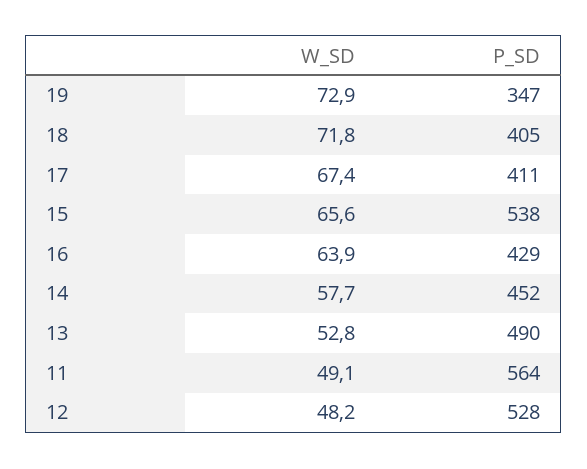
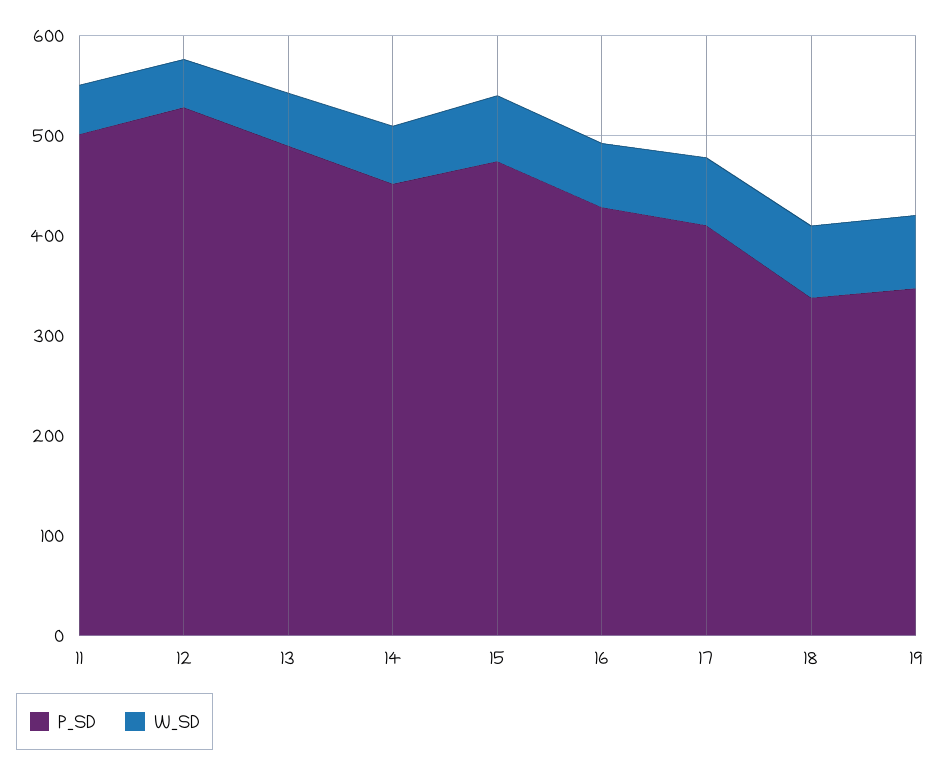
P_SD, 18: 405 -> 340
P_SD, 15: 538 -> 480
P_SD, 11: 564 -> 500

